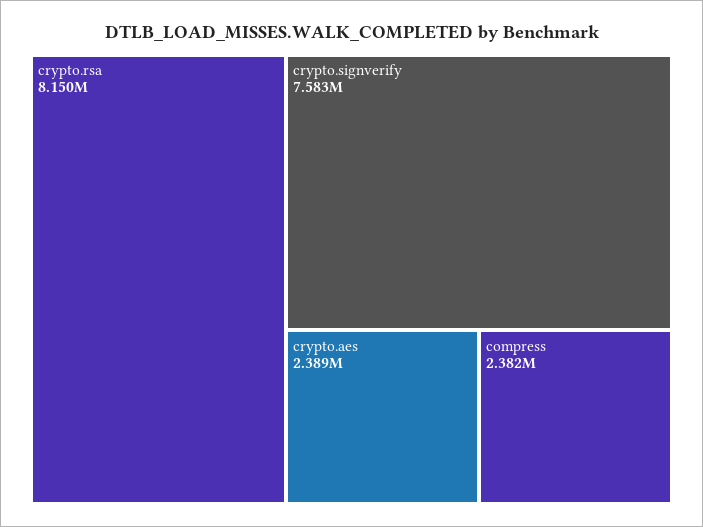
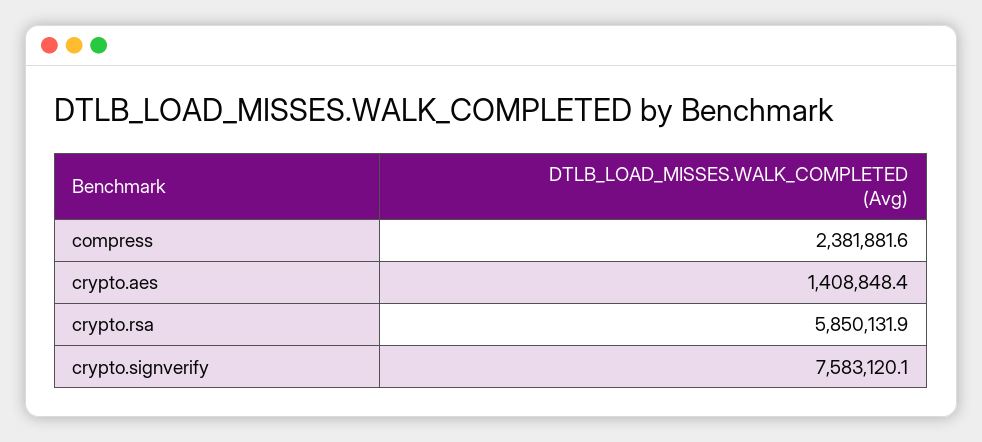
crypto.rsa: 8150000 -> 5850131.9
crypto.aes: 2389000 -> 1408848.4

